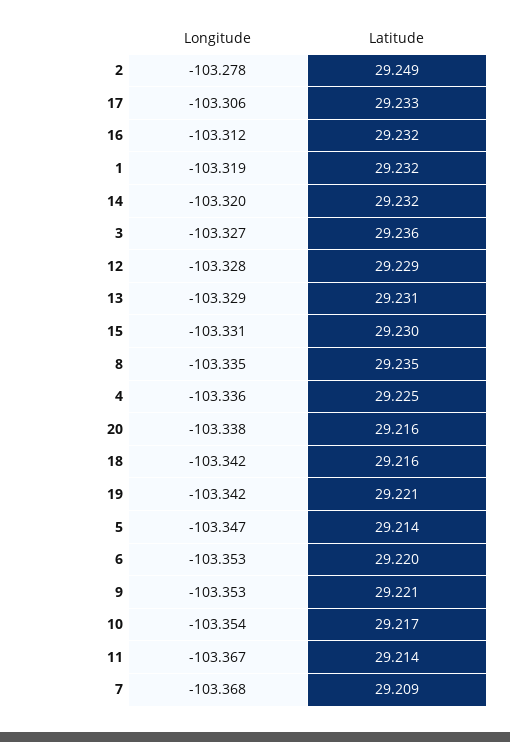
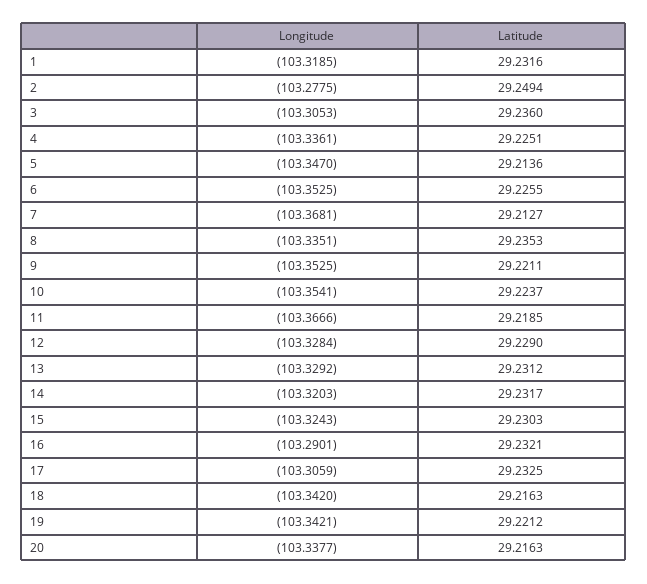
Longitude, 16: -103.312 -> -103.2901
Longitude, 3: -103.327 -> -103.3053
Longitude, 15: -103.331 -> -103.3243
Latitude, 6: 29.22 -> 29.2255
Latitude, 10: 29.217 -> 29.2237
Latitude, 11: 29.214 -> 29.2185
Latitude, 7: 29.209 -> 29.2127

